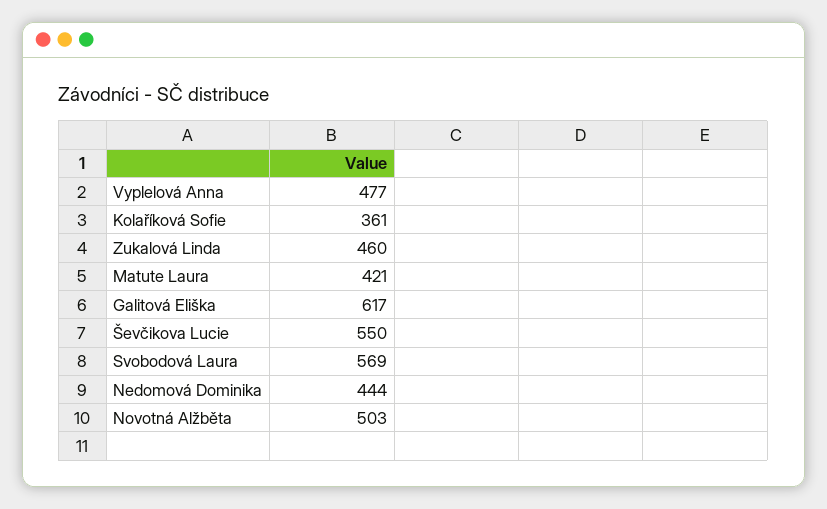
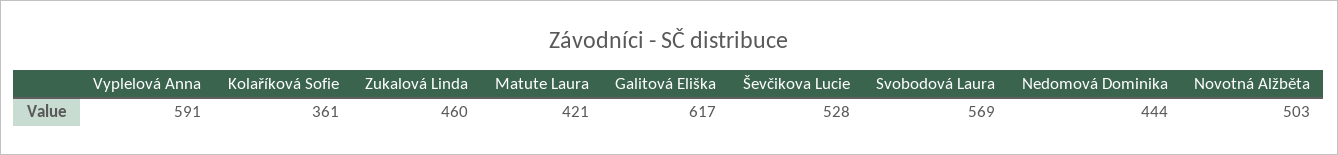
Vyplelová Anna: 477 -> 591
Ševčikova Lucie: 550 -> 528

